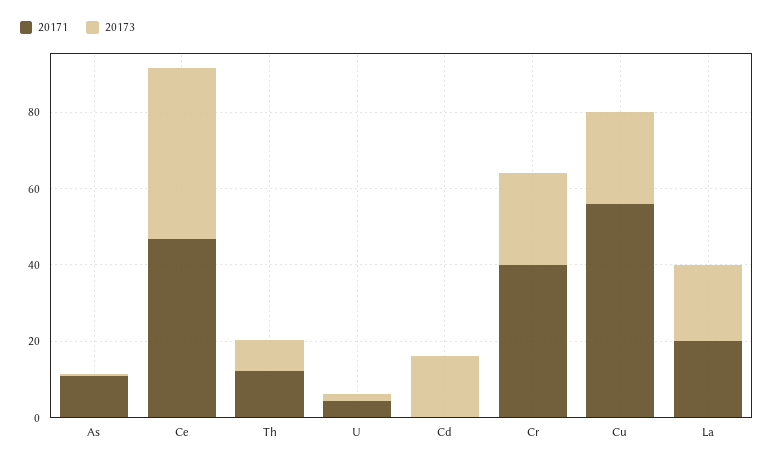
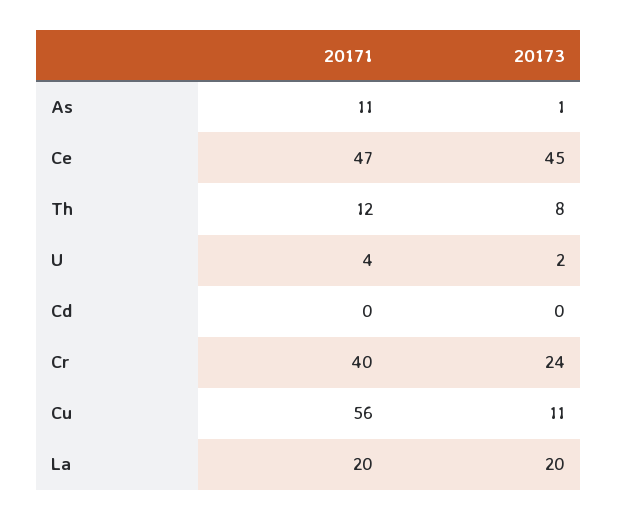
20173, Cd: 15 -> 0
20173, Cu: 25 -> 11

